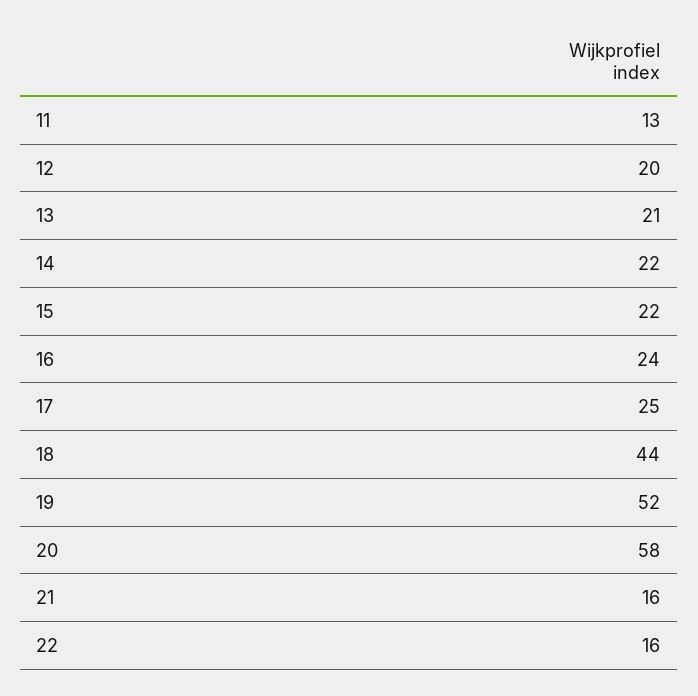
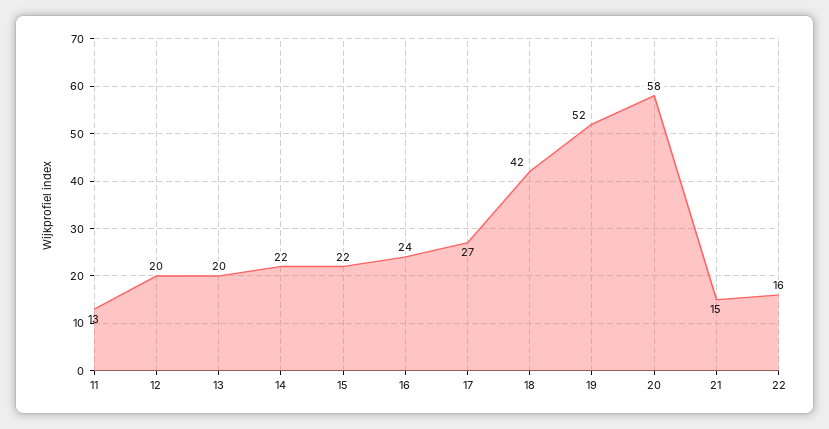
13: 21 -> 20
17: 25 -> 27
18: 44 -> 42
21: 16 -> 15

